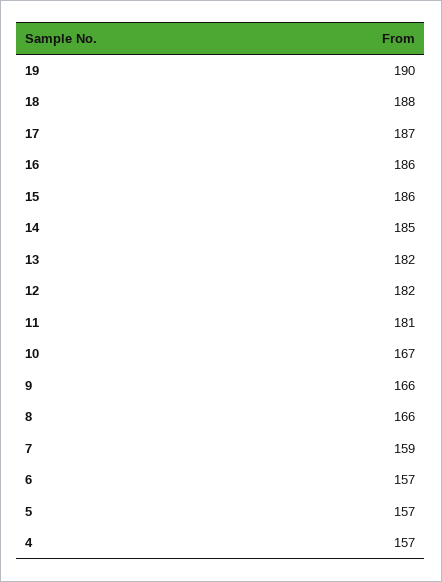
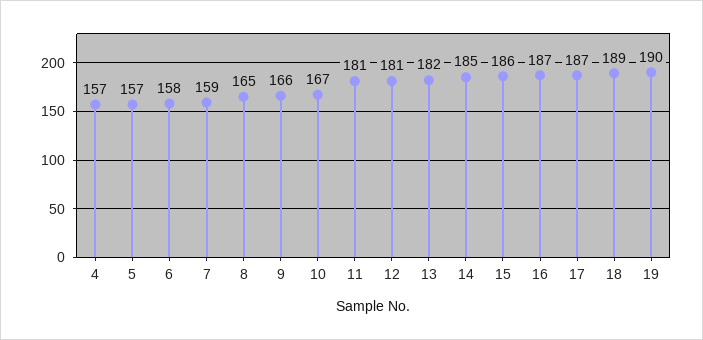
18: 188 -> 189
16: 186 -> 187
12: 182 -> 181
8: 166 -> 165
6: 157 -> 158

